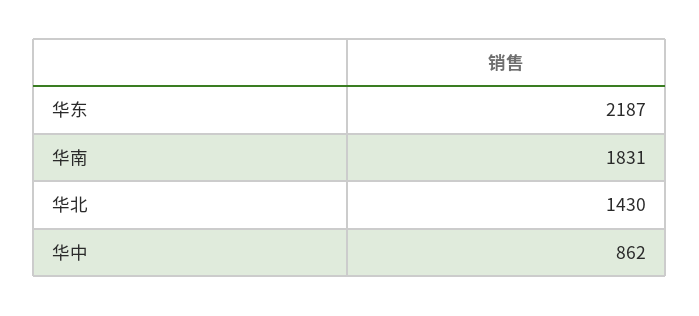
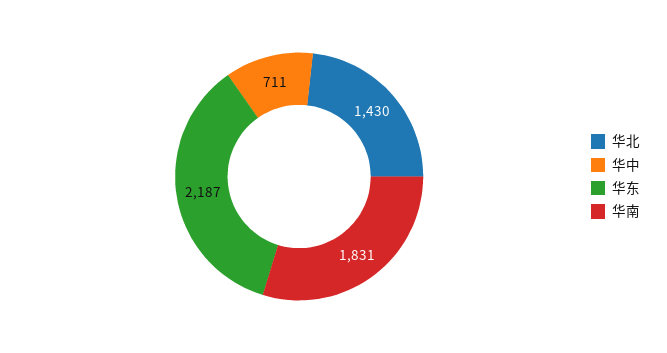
华中: 862 -> 711

